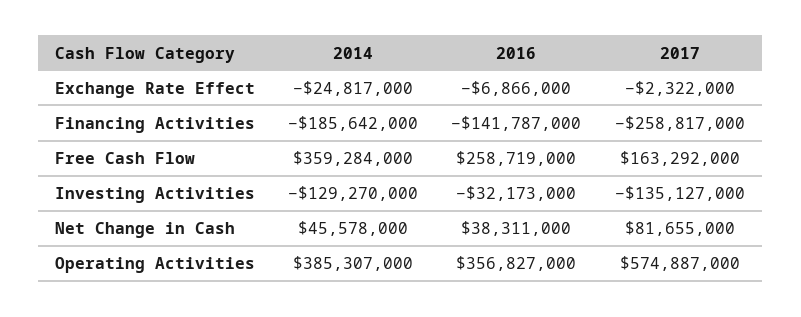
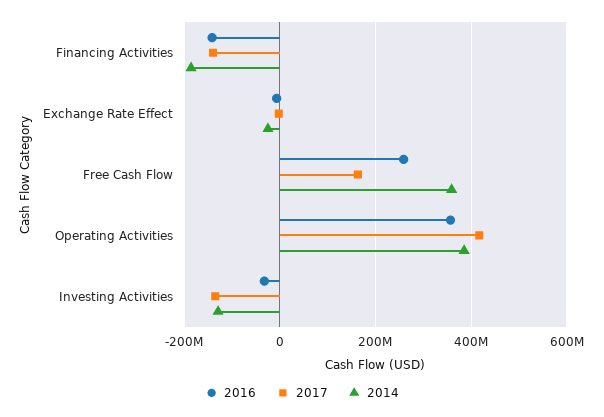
2017, Financing Activities: -258817000 -> -140000000
2014, Net Change in Cash: 45578000 -> none
2016, Net Change in Cash: 38311000 -> none
2017, Net Change in Cash: 81655000 -> none
2017, Operating Activities: 574887000 -> 420000000

